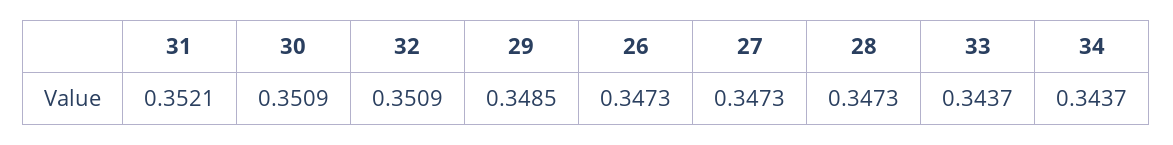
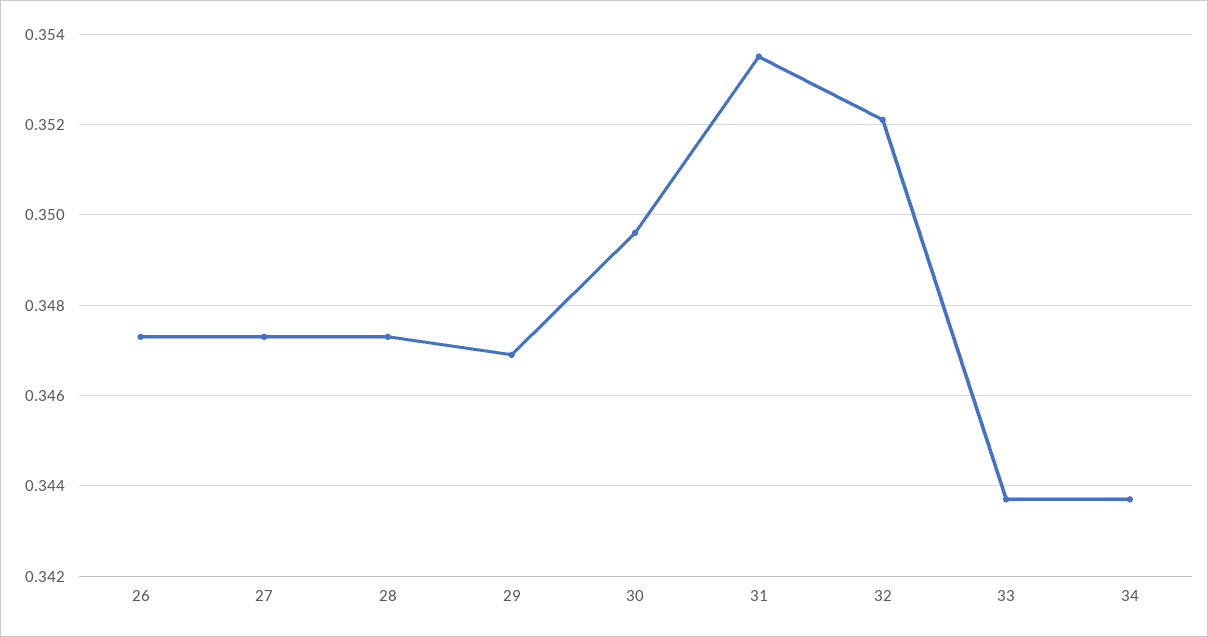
31: 0.3521 -> 0.3535
30: 0.3509 -> 0.3495
32: 0.3509 -> 0.352
29: 0.3485 -> 0.347

